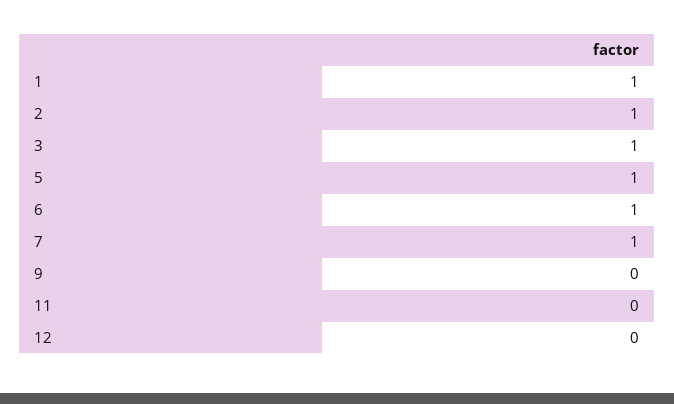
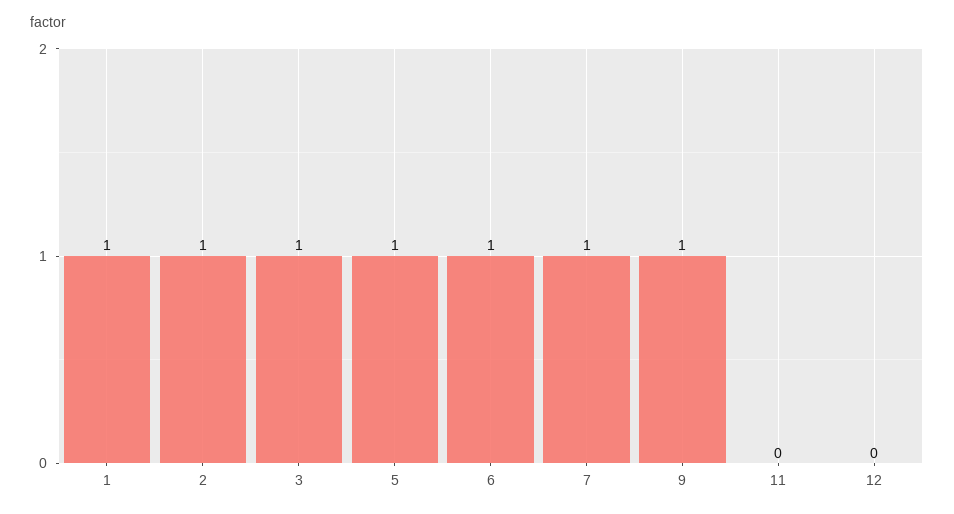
9: 0 -> 1

